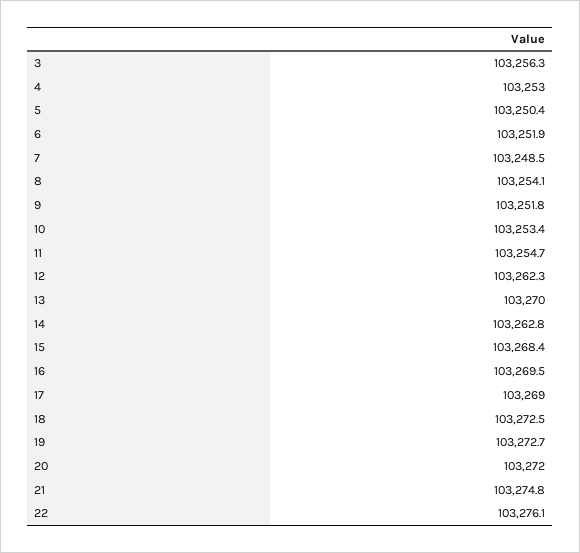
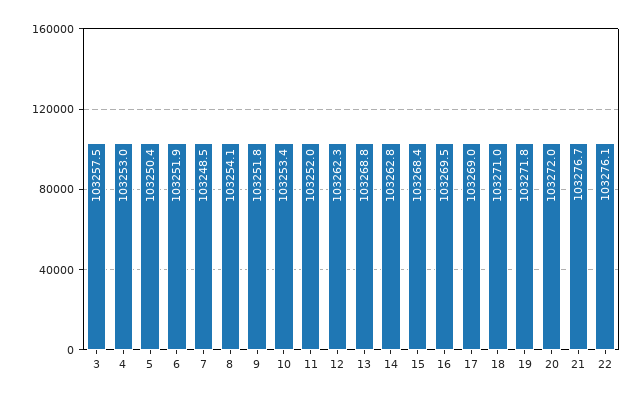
3: 103256.3 -> 103257.5
11: 103254.7 -> 103252
13: 103270 -> 103268.8
18: 103272.5 -> 103271
19: 103272.7 -> 103271.8
21: 103274.8 -> 103276.7

